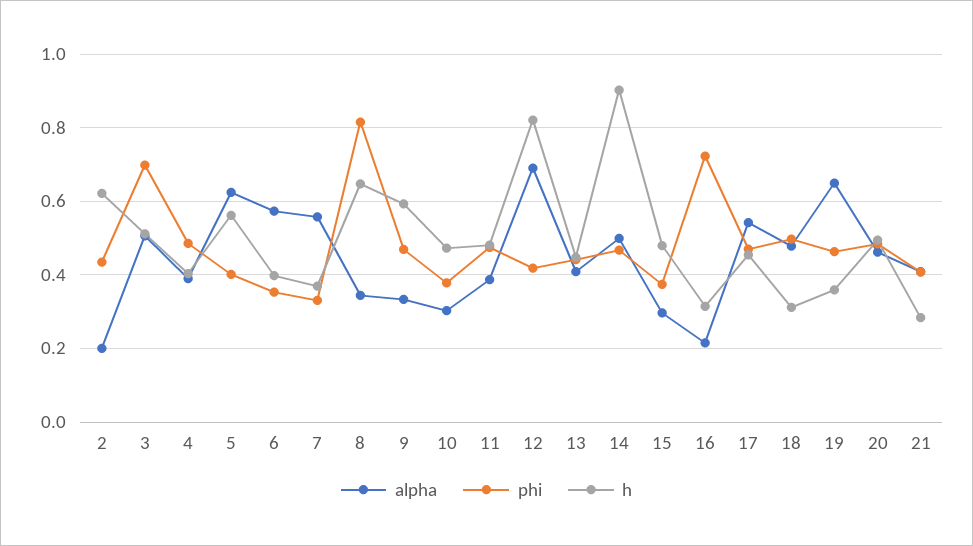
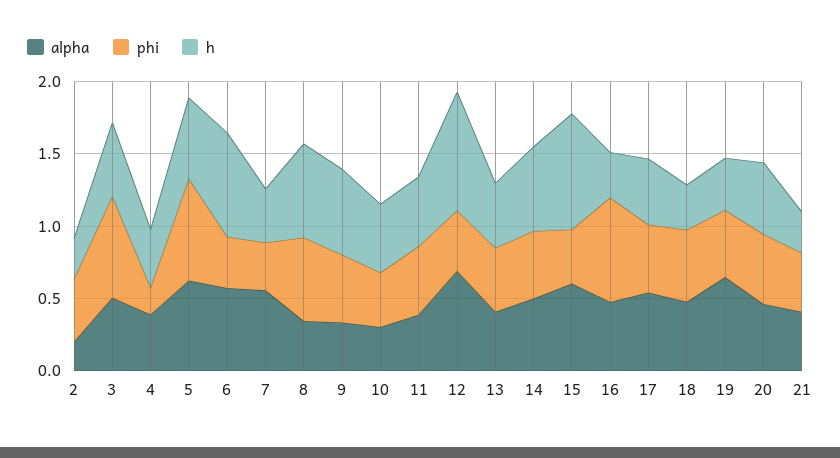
h, 2: 0.62 -> 0.3
phi, 4: 0.48 -> 0.2
phi, 5: 0.4 -> 0.7
h, 6: 0.4 -> 0.7
phi, 8: 0.82 -> 0.6
h, 14: 0.9 -> 0.6
alpha, 15: 0.3 -> 0.6
h, 15: 0.48 -> 0.8
alpha, 16: 0.22 -> 0.5

